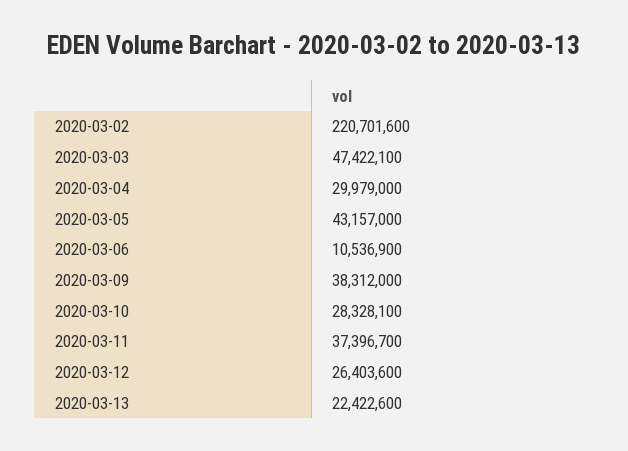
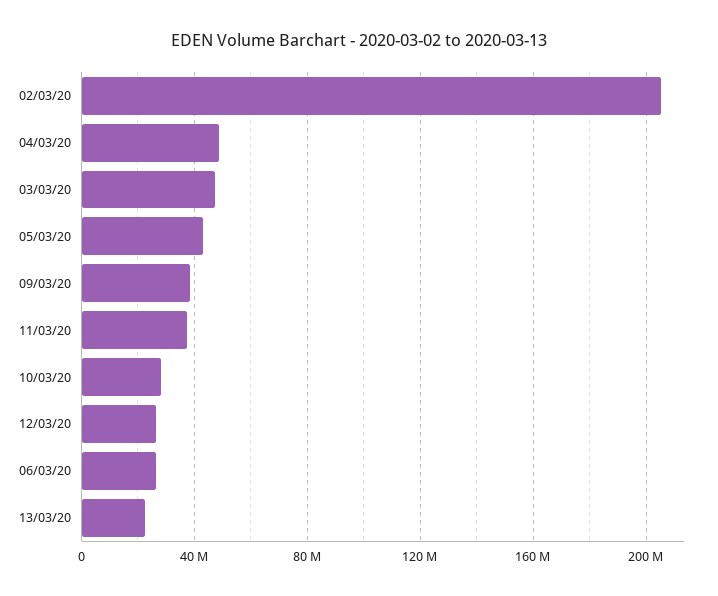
2020-03-02: 220701600 -> 205000000
2020-03-04: 29979000 -> 50000000
2020-03-06: 10536900 -> 25000000

